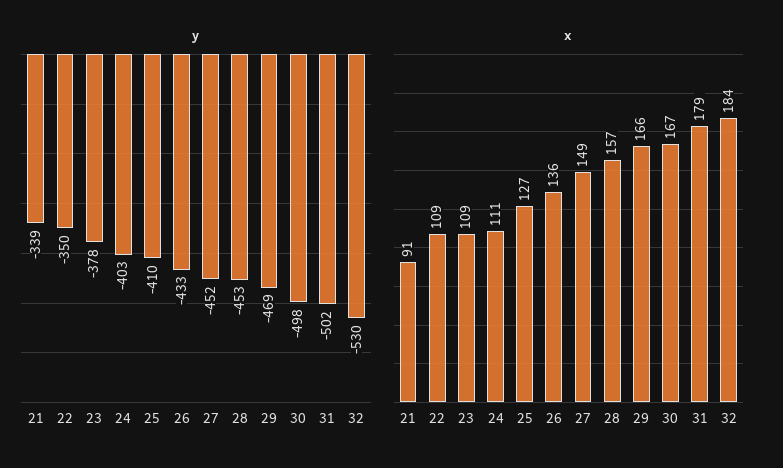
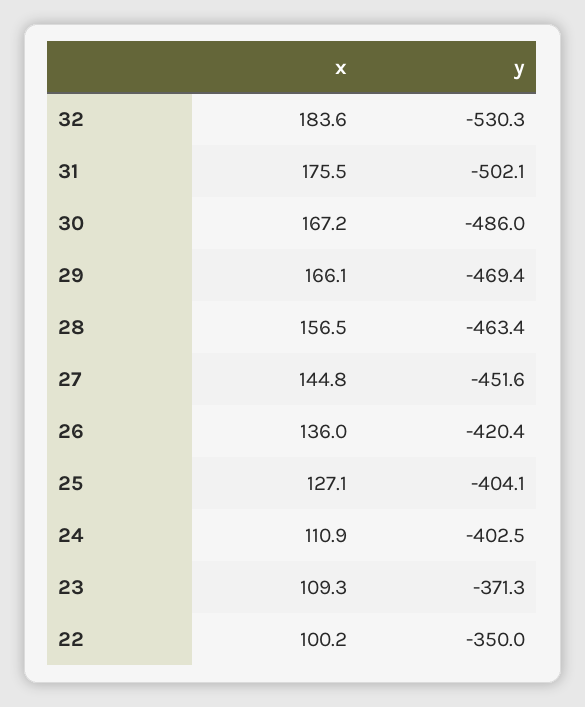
y, 21: -339 -> none
y, 23: -378 -> -371.3
y, 25: -410 -> -404.1
y, 26: -433 -> -420.4
y, 28: -453 -> -463.4
y, 30: -498 -> -486
x, 21: 91 -> none
x, 22: 109 -> 100.2
x, 27: 149 -> 144.8
x, 31: 179 -> 175.5

